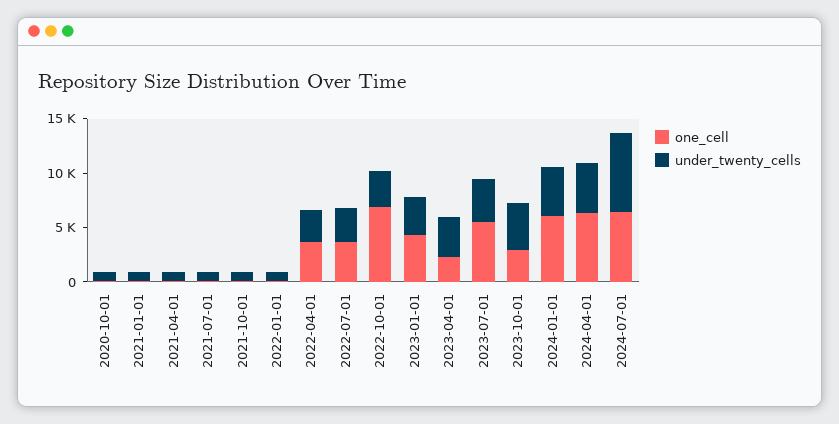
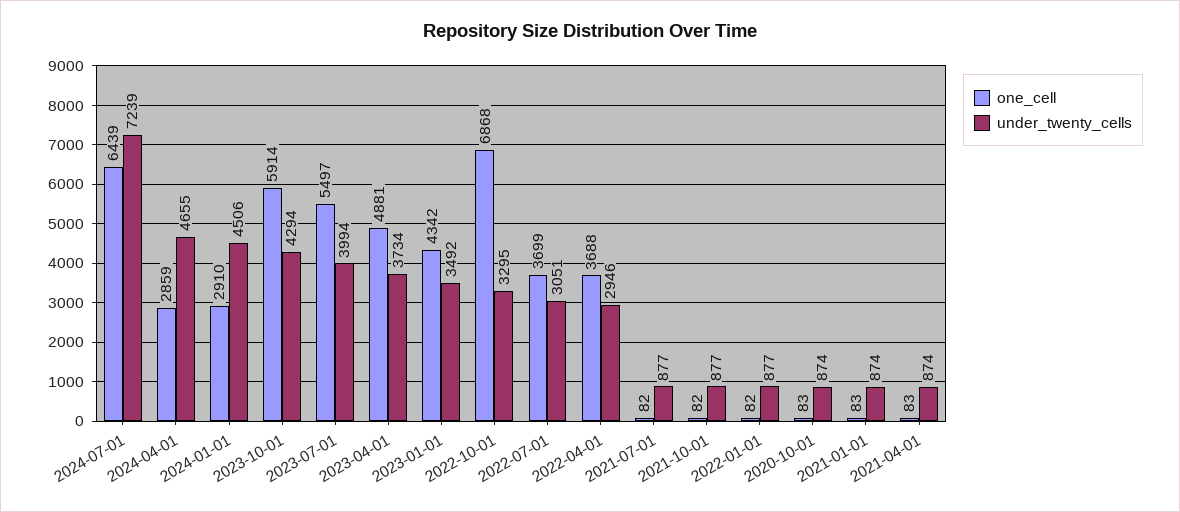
one_cell, 2023-04-01: 2000 -> 4881
one_cell, 2023-10-01: 3000 -> 5914
one_cell, 2024-01-01: 6000 -> 2910
one_cell, 2024-04-01: 6000 -> 2859

